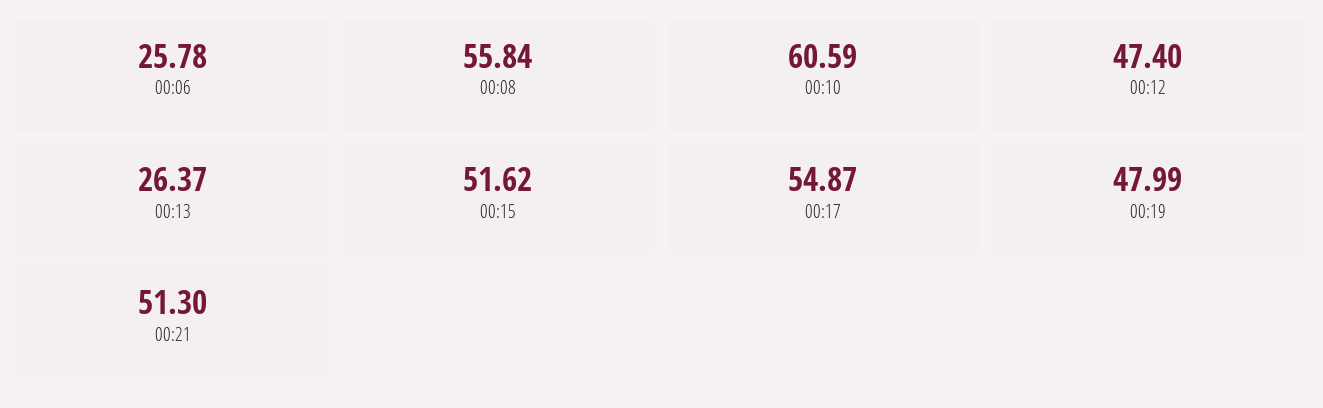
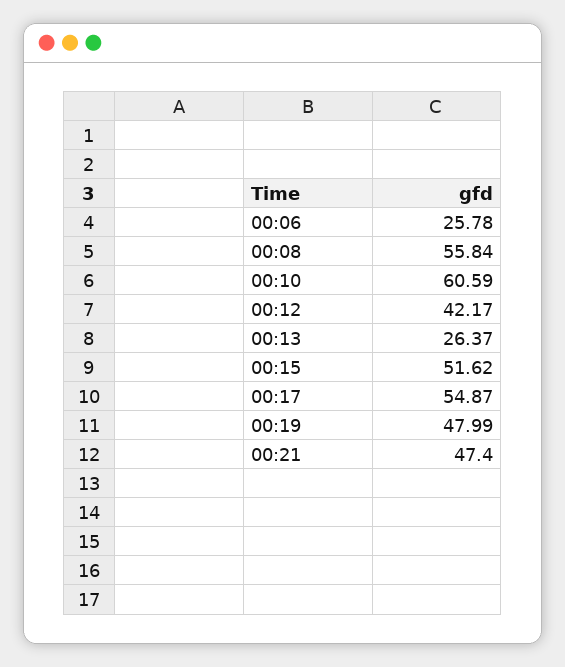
00:12: 47.4 -> 42.17
00:21: 51.3 -> 47.4

